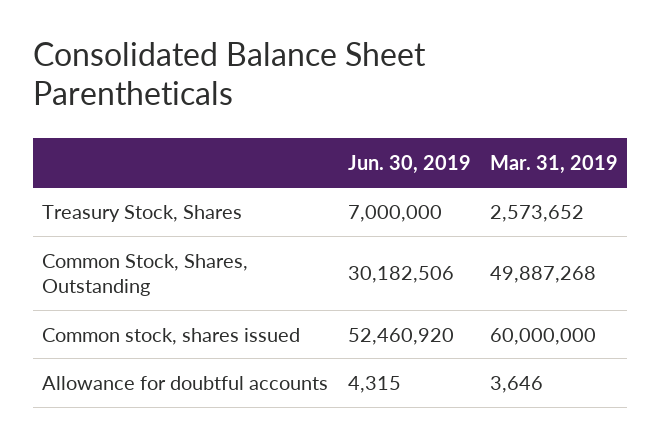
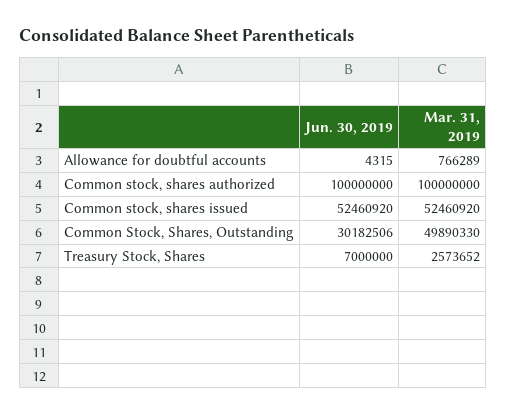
Mar. 31, 2019, Common Stock, Shares, Outstanding: 49887268 -> 49890330
Mar. 31, 2019, Common stock, shares issued: 60000000 -> 52460920
Mar. 31, 2019, Allowance for doubtful accounts: 3646 -> 766289
Jun. 30, 2019, Common stock, shares authorized: none -> 100000000
Mar. 31, 2019, Common stock, shares authorized: none -> 100000000

